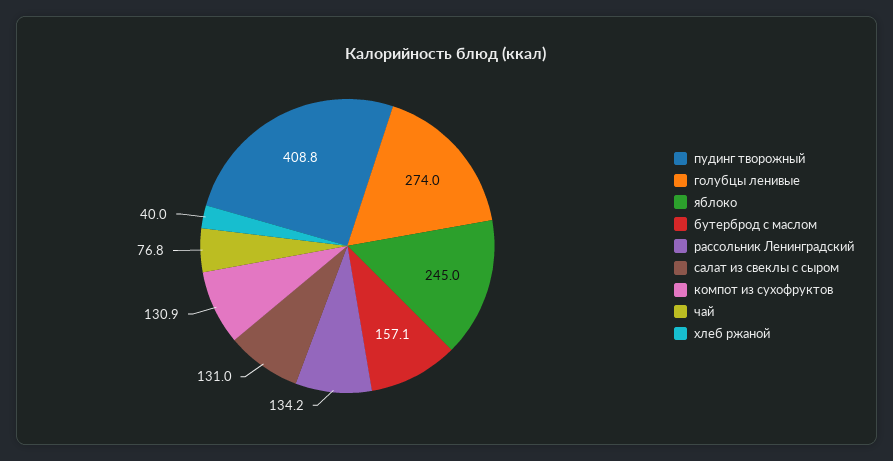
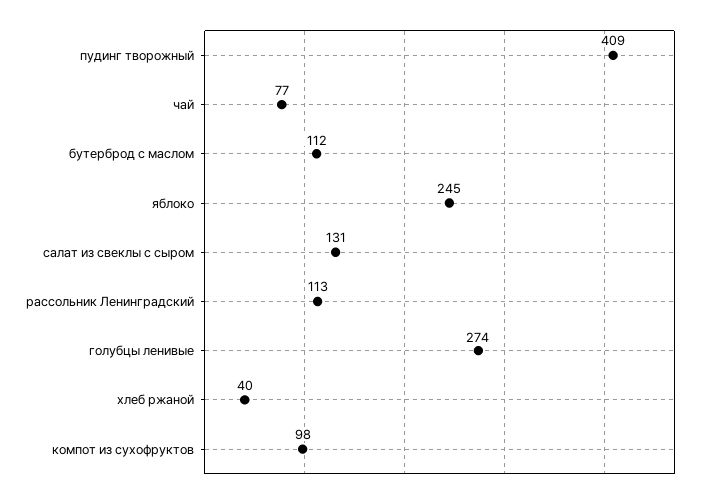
бутерброд с маслом: 157.1 -> 112
рассольник Ленинградский: 134.2 -> 113
компот из сухофруктов: 130.9 -> 98

